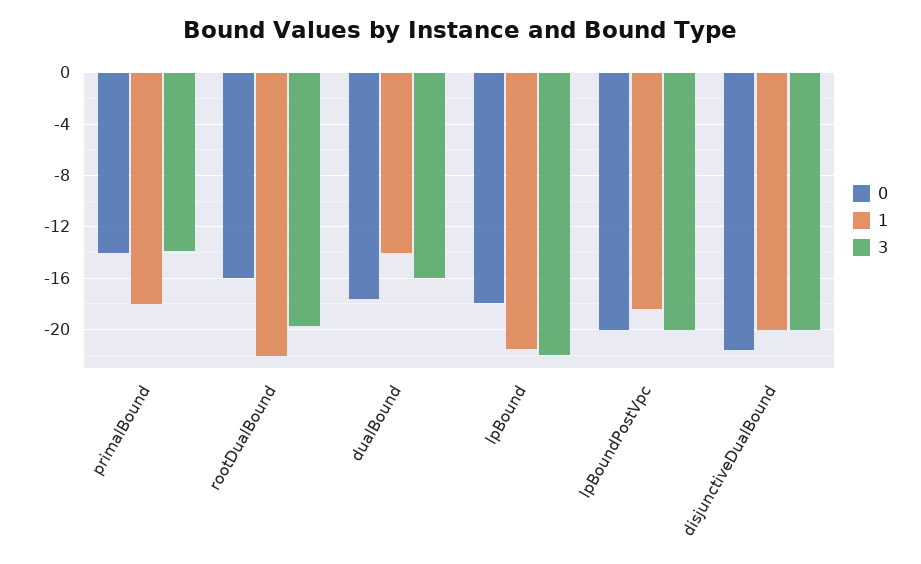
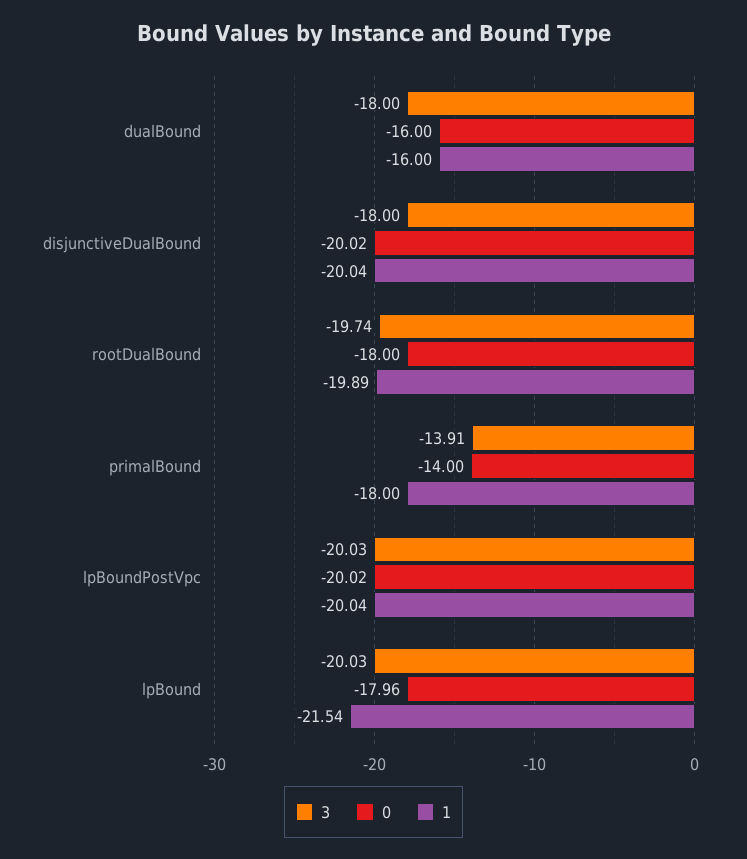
0, rootDualBound: -16 -> -18
1, rootDualBound: -22 -> -19.89
0, dualBound: -17.5 -> -16
1, dualBound: -14 -> -16
3, dualBound: -16 -> -18
3, lpBound: -22 -> -20.03
1, lpBoundPostVpc: -18.5 -> -20.04
0, disjunctiveDualBound: -21.5 -> -20.02
3, disjunctiveDualBound: -20 -> -18

